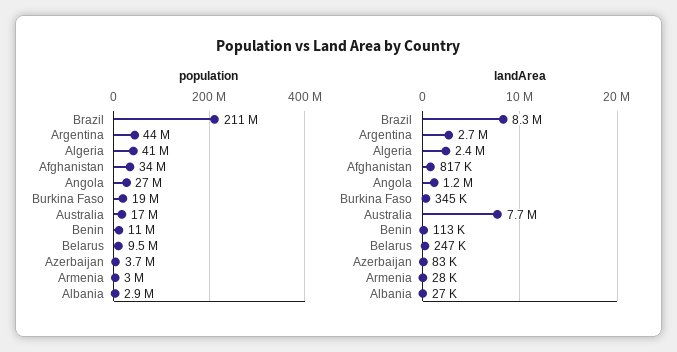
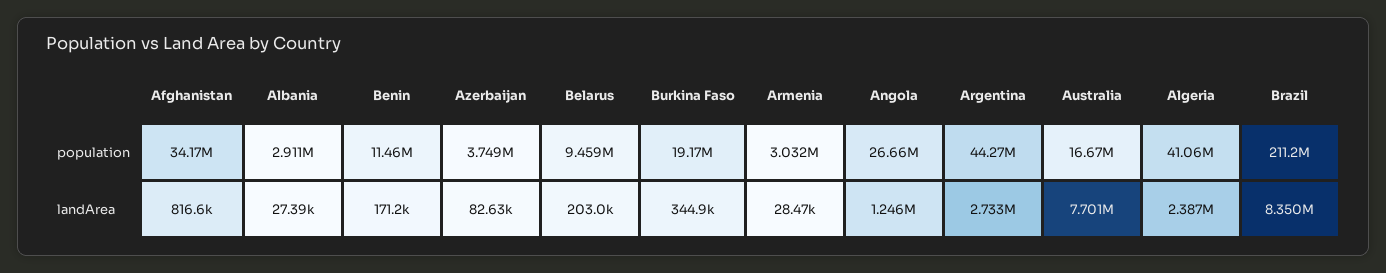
landArea, Benin: 113000 -> 171200
landArea, Belarus: 247000 -> 203000

